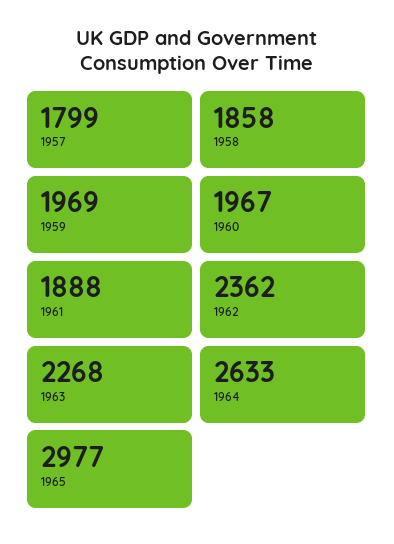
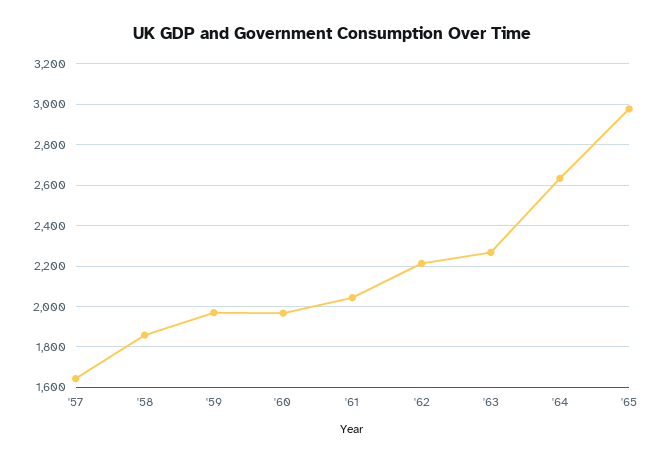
1957: 1799 -> 1650
1961: 1888 -> 2050
1962: 2362 -> 2200

